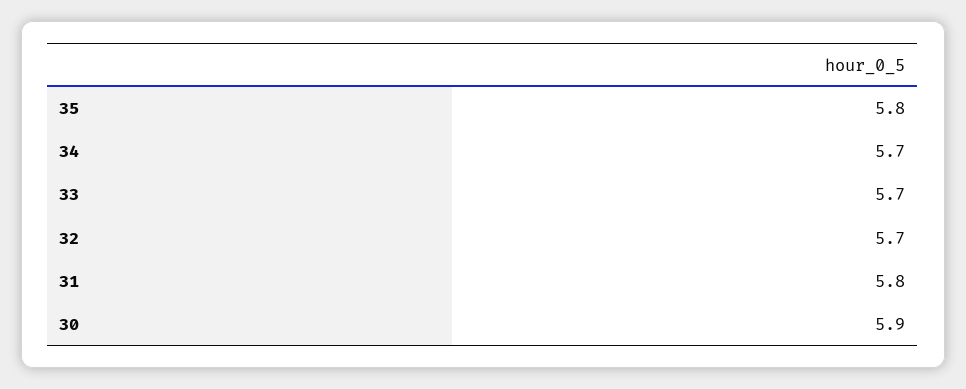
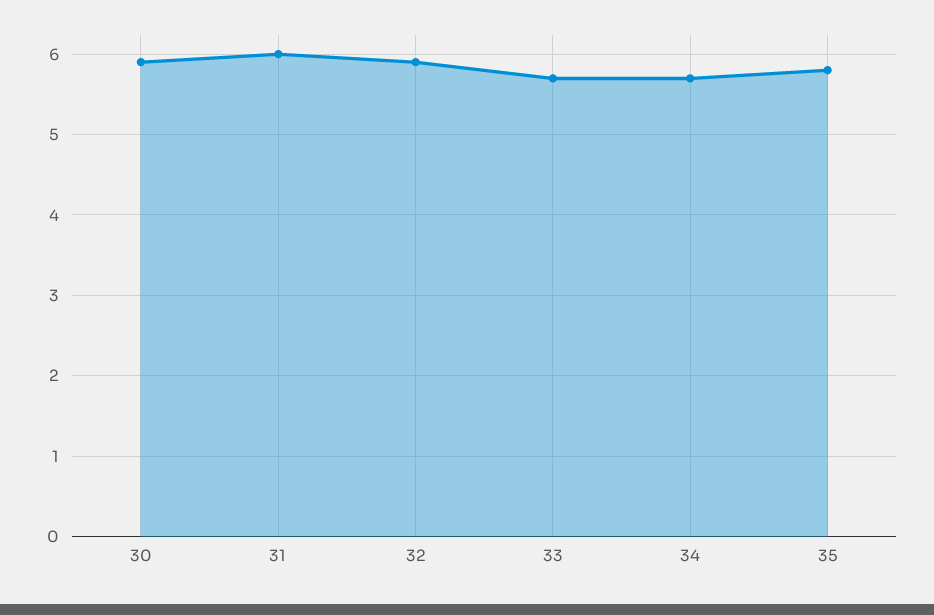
32: 5.7 -> 5.9
31: 5.8 -> 6

